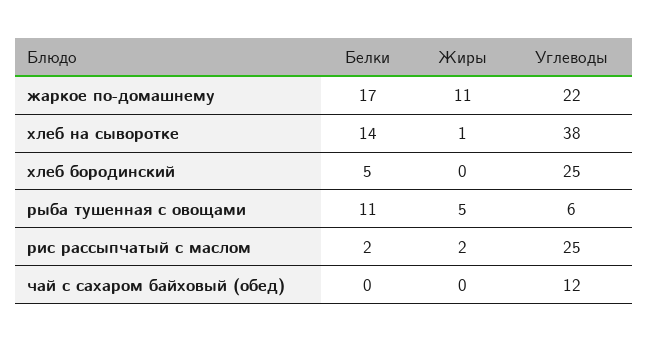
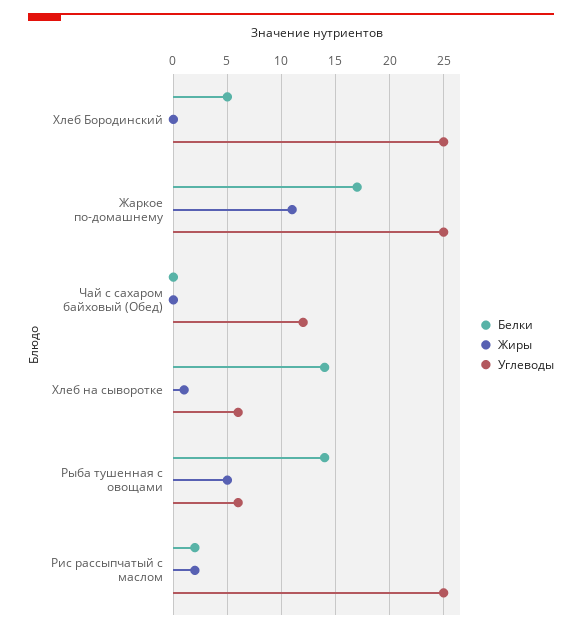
Углеводы, жаркое по-домашнему: 22 -> 25
Углеводы, хлеб на сыворотке: 38 -> 6
Белки, рыба тушенная с овощами: 11 -> 14

